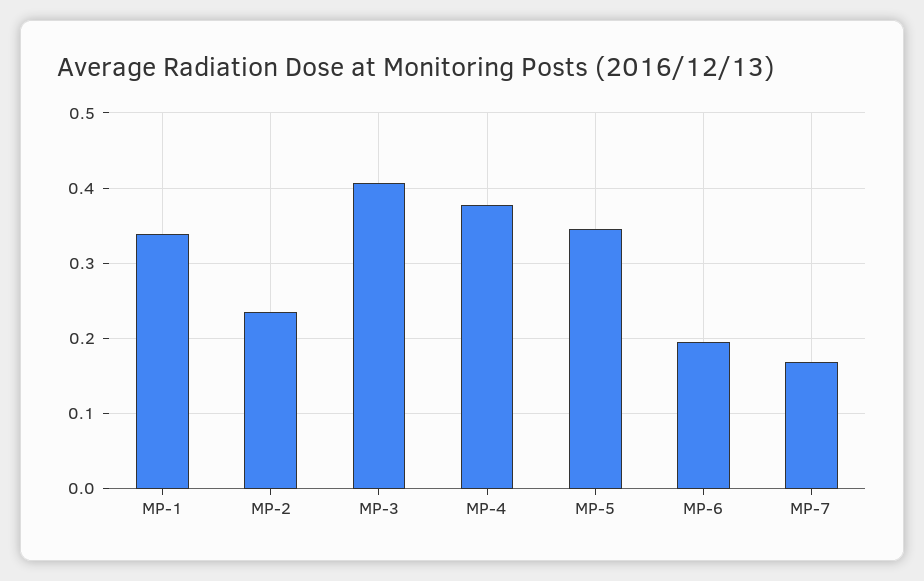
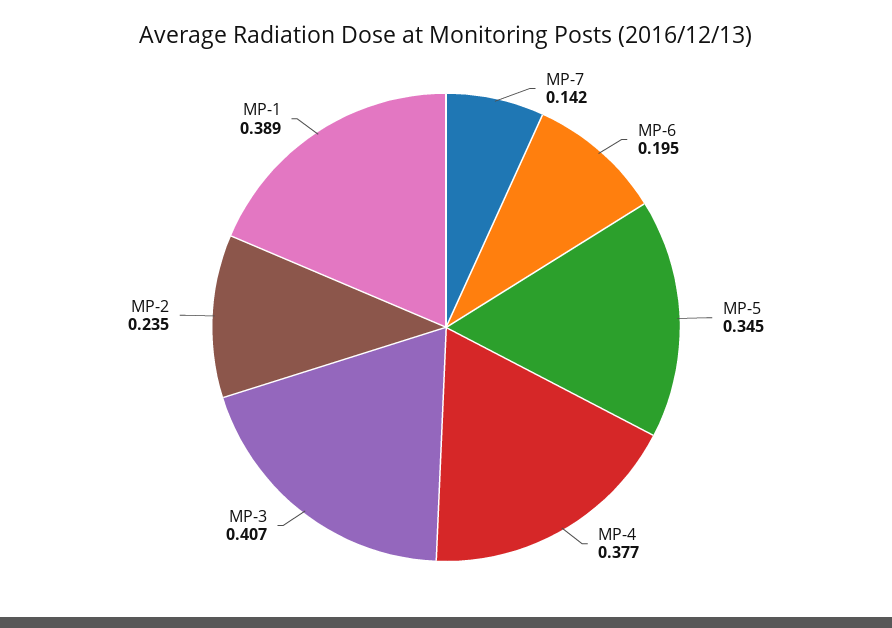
MP-1: 0.34 -> 0.389
MP-7: 0.17 -> 0.142

